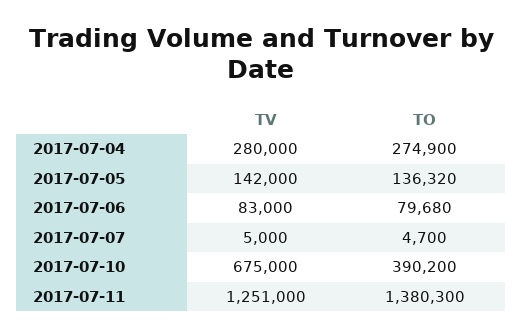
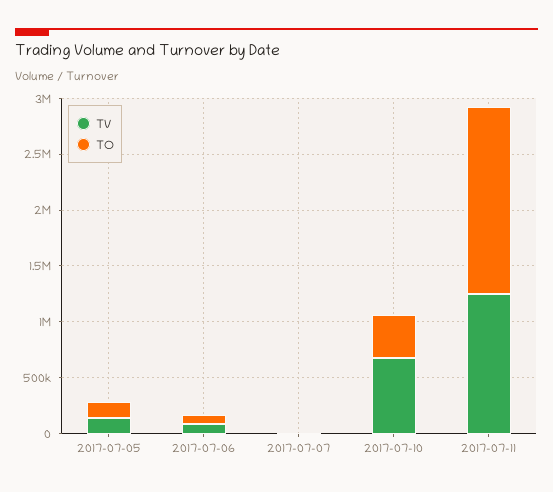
TV, 2017-07-04: 280000 -> none
TO, 2017-07-04: 274900 -> none
TO, 2017-07-11: 1380300 -> 1700000

